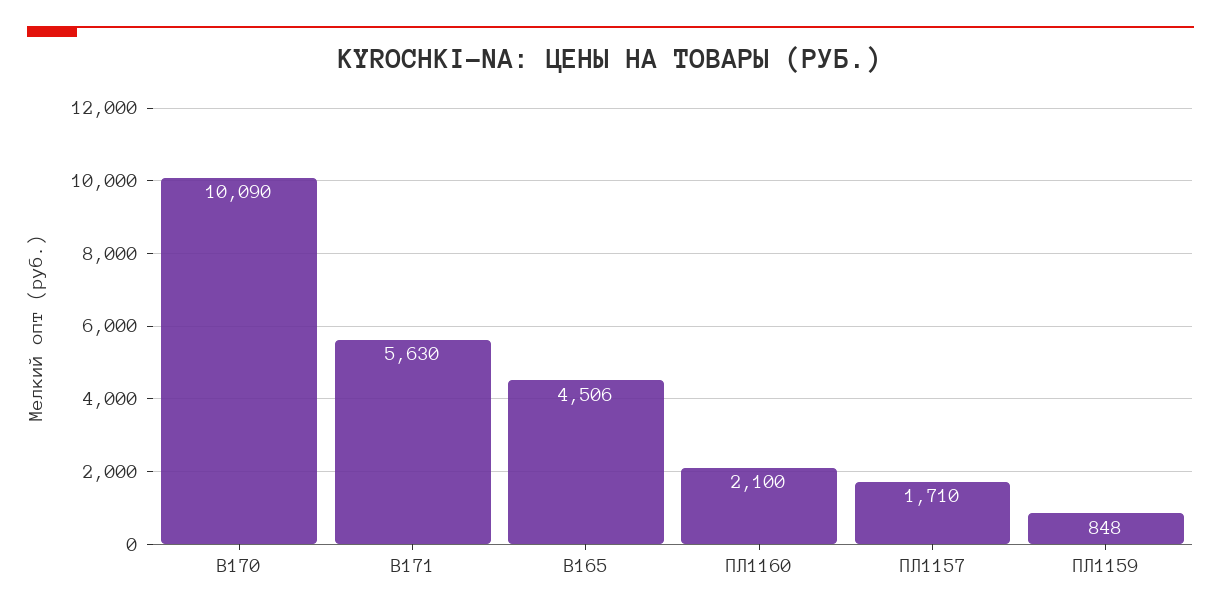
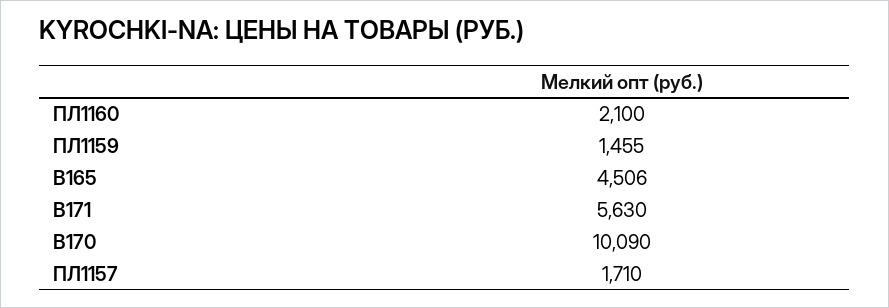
ПЛ1159: 848 -> 1455

